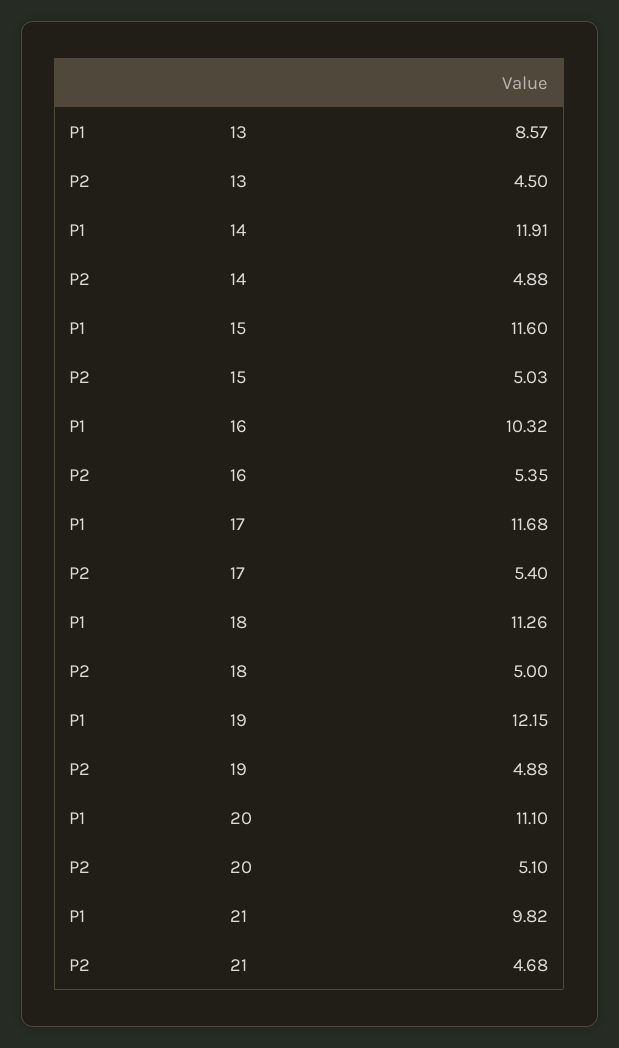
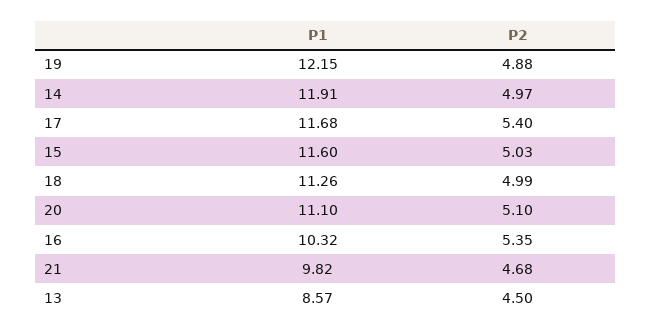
P2, 14: 4.88 -> 4.97
P2, 18: 5 -> 4.99

